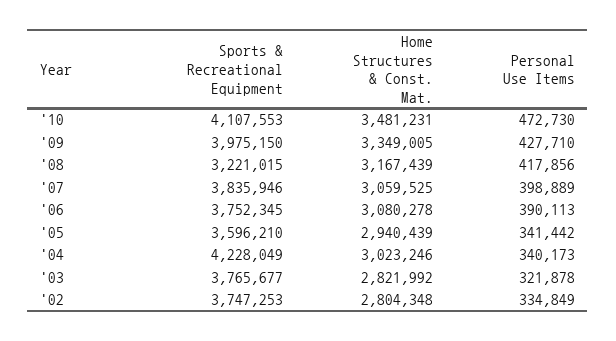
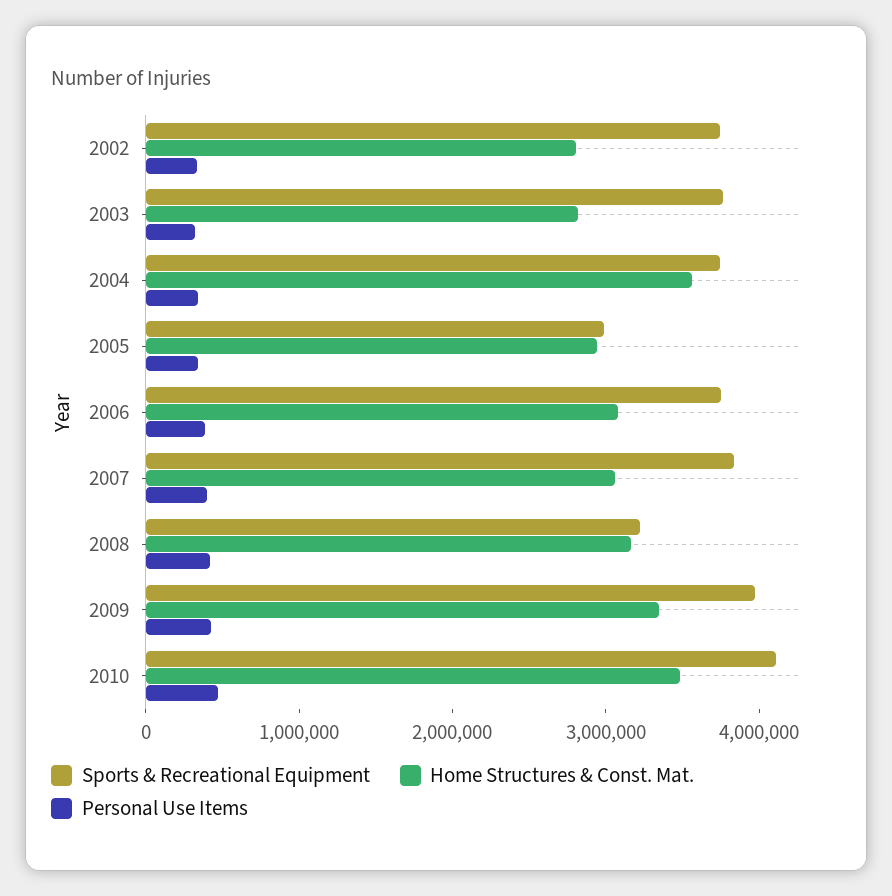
Sports & Recreational Equipment, '05: 3596210 -> 3000000
Sports & Recreational Equipment, '04: 4228049 -> 3800000
Home Structures & Const. Mat., '04: 3023246 -> 3600000

